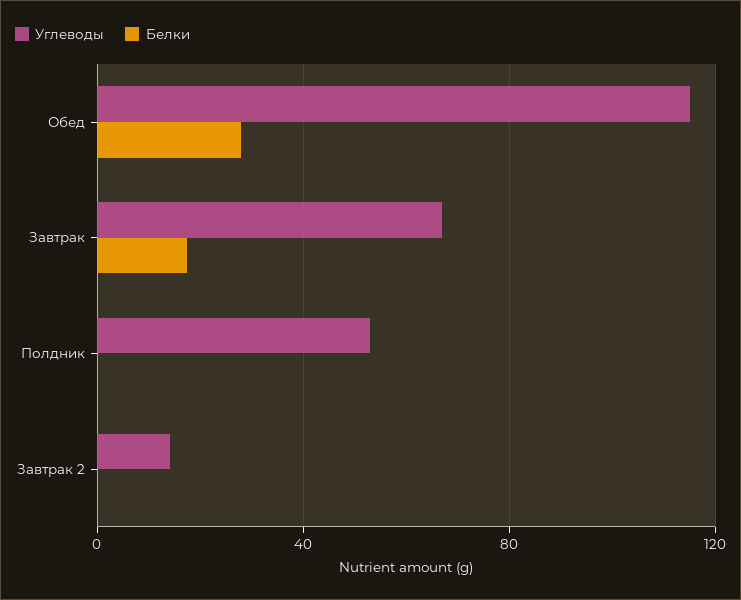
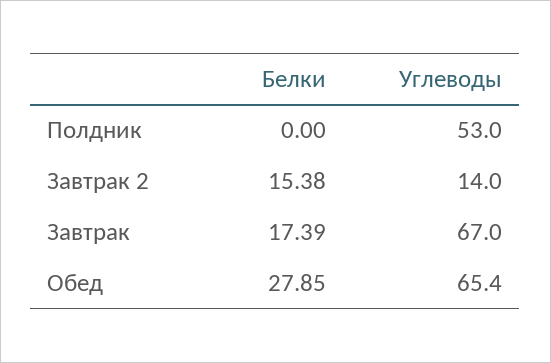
Углеводы, Обед: 115 -> 65.4
Белки, Завтрак 2: 0 -> 15.38

